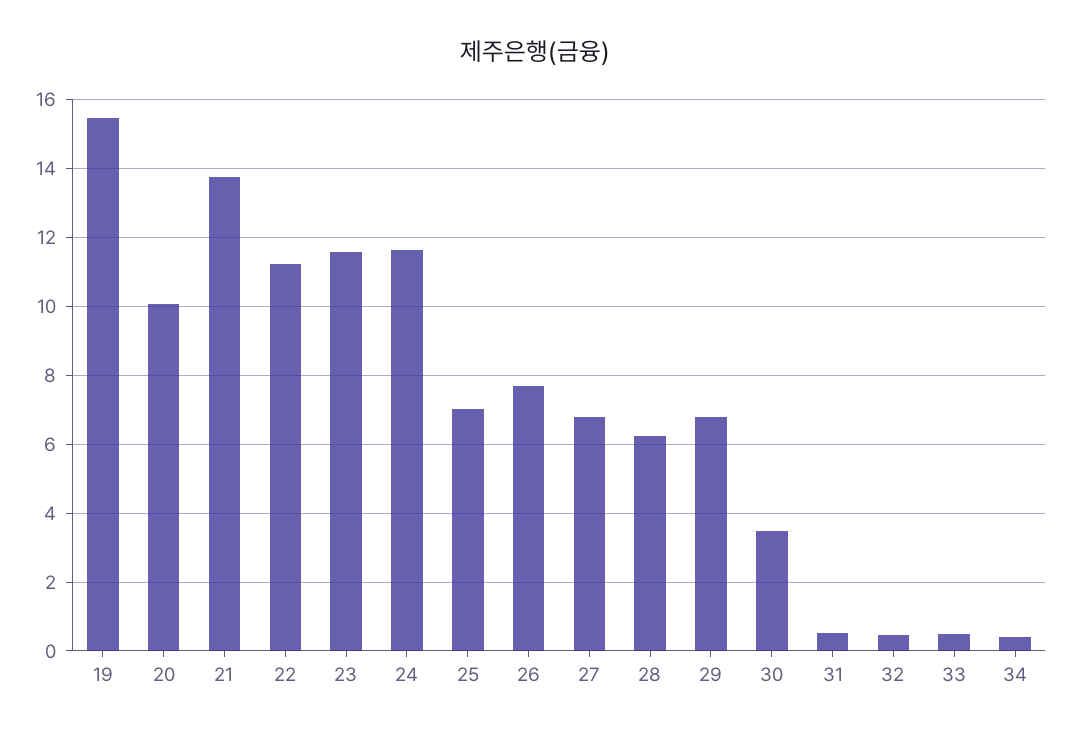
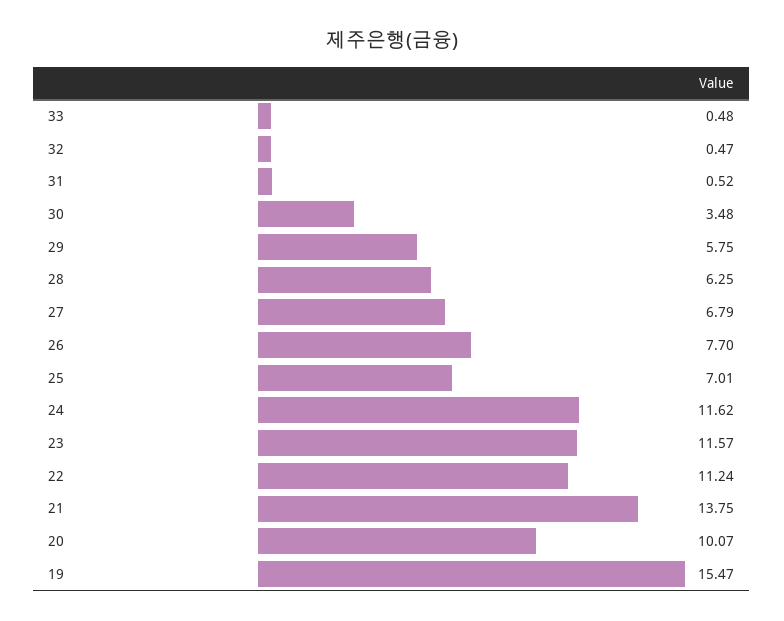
29: 6.8 -> 5.75
34: 0.4 -> none

